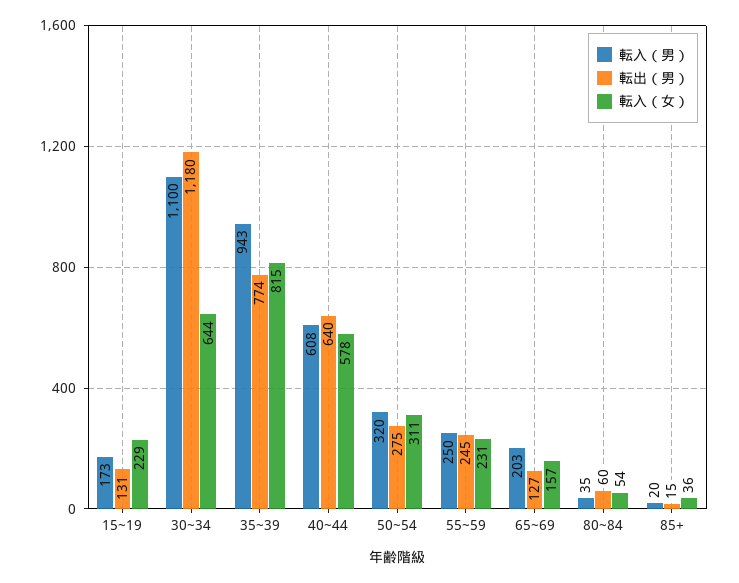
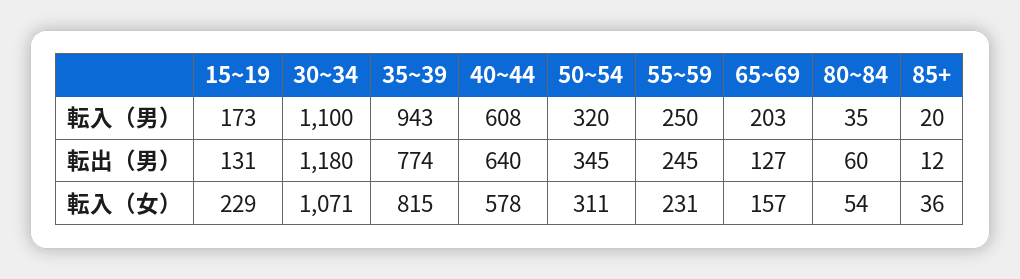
転入（女）, 30~34: 644 -> 1071
転出（男）, 50~54: 275 -> 345
転出（男）, 85+: 15 -> 12

